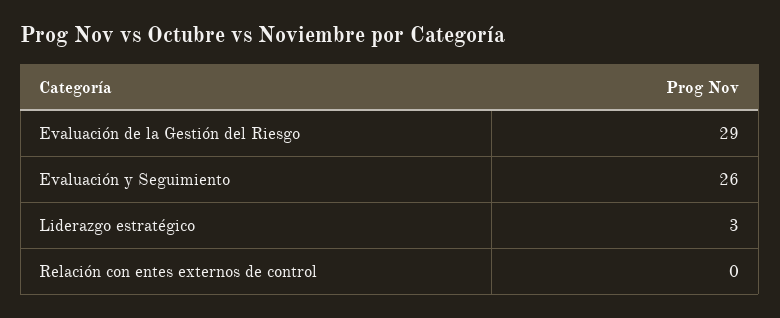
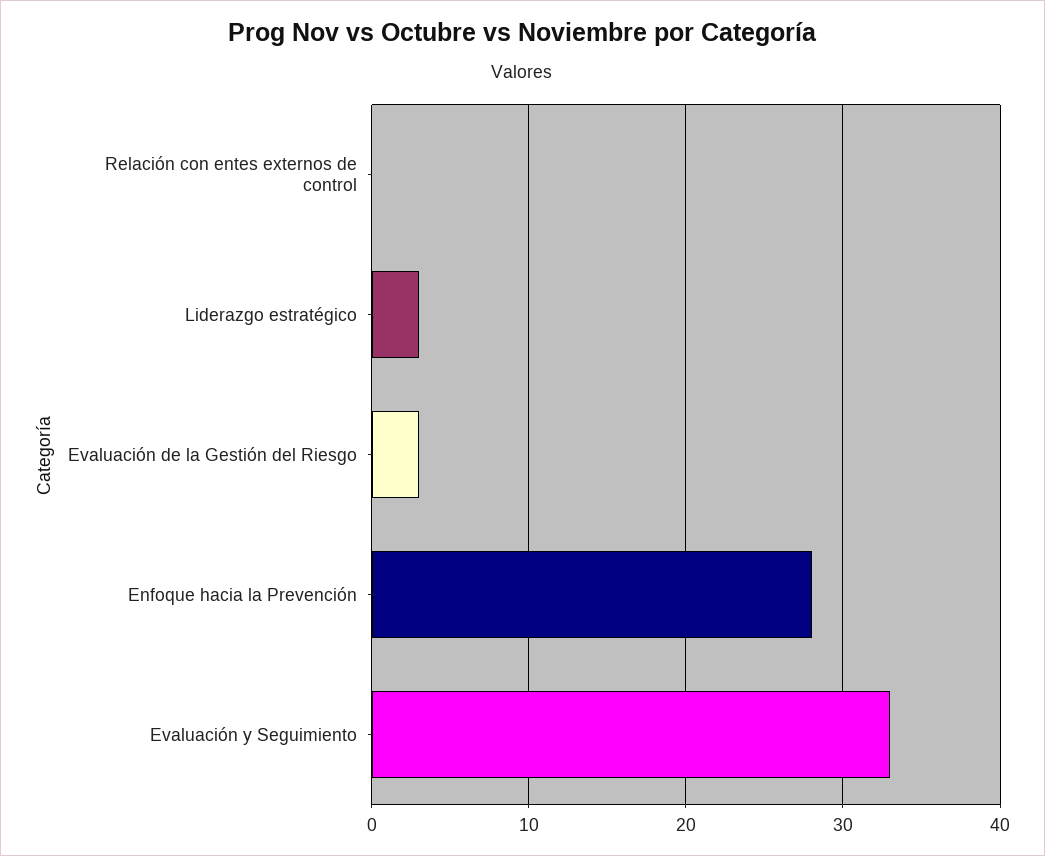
Evaluación de la Gestión del Riesgo: 29 -> 3
Evaluación y Seguimiento: 26 -> 33
Enfoque hacia la Prevención: none -> 28

